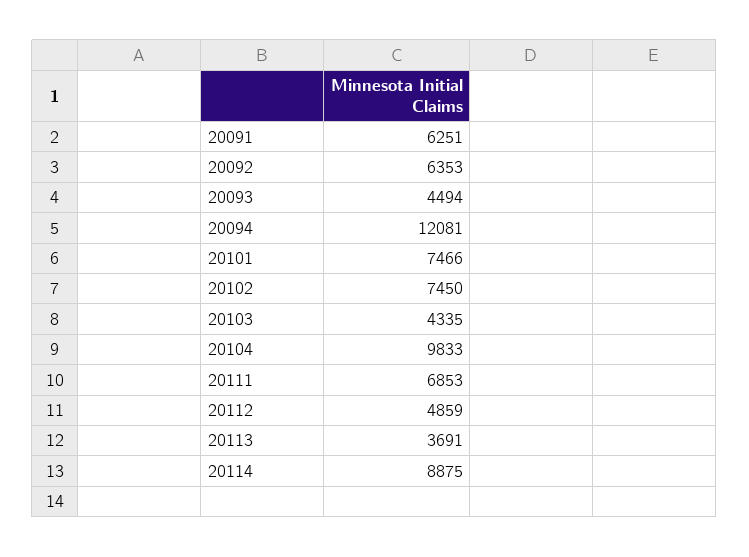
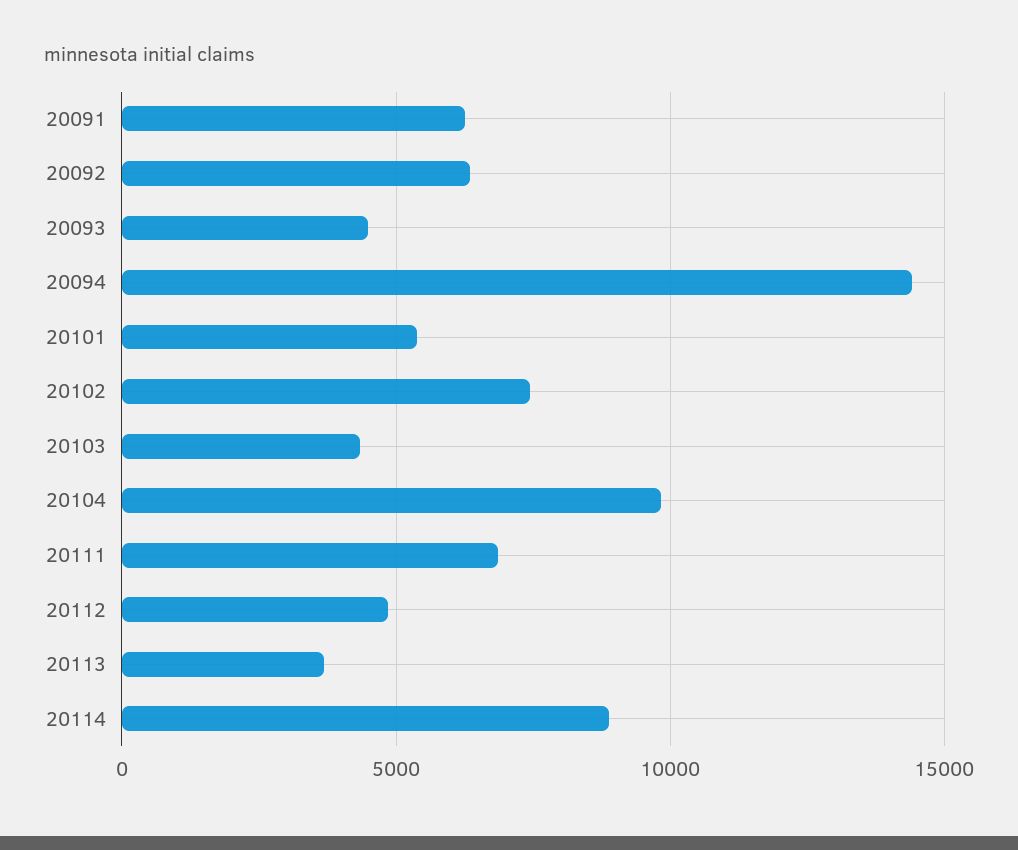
20094: 12081 -> 14500
20101: 7466 -> 5500

